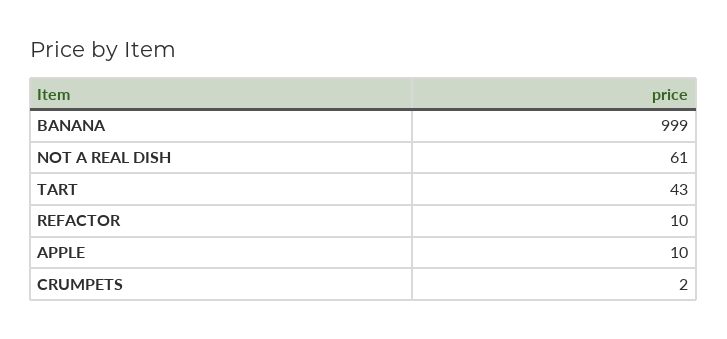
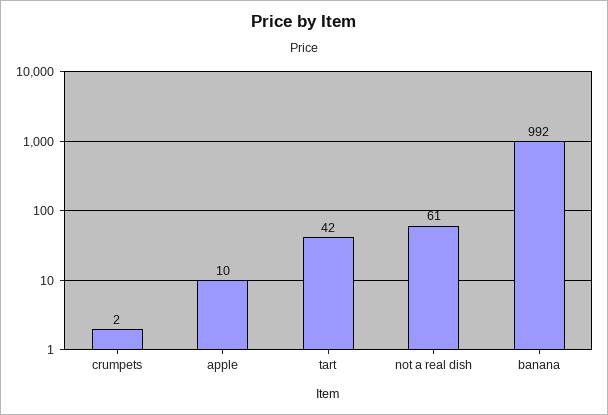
BANANA: 999 -> 992
TART: 43 -> 42
REFACTOR: 10 -> none

